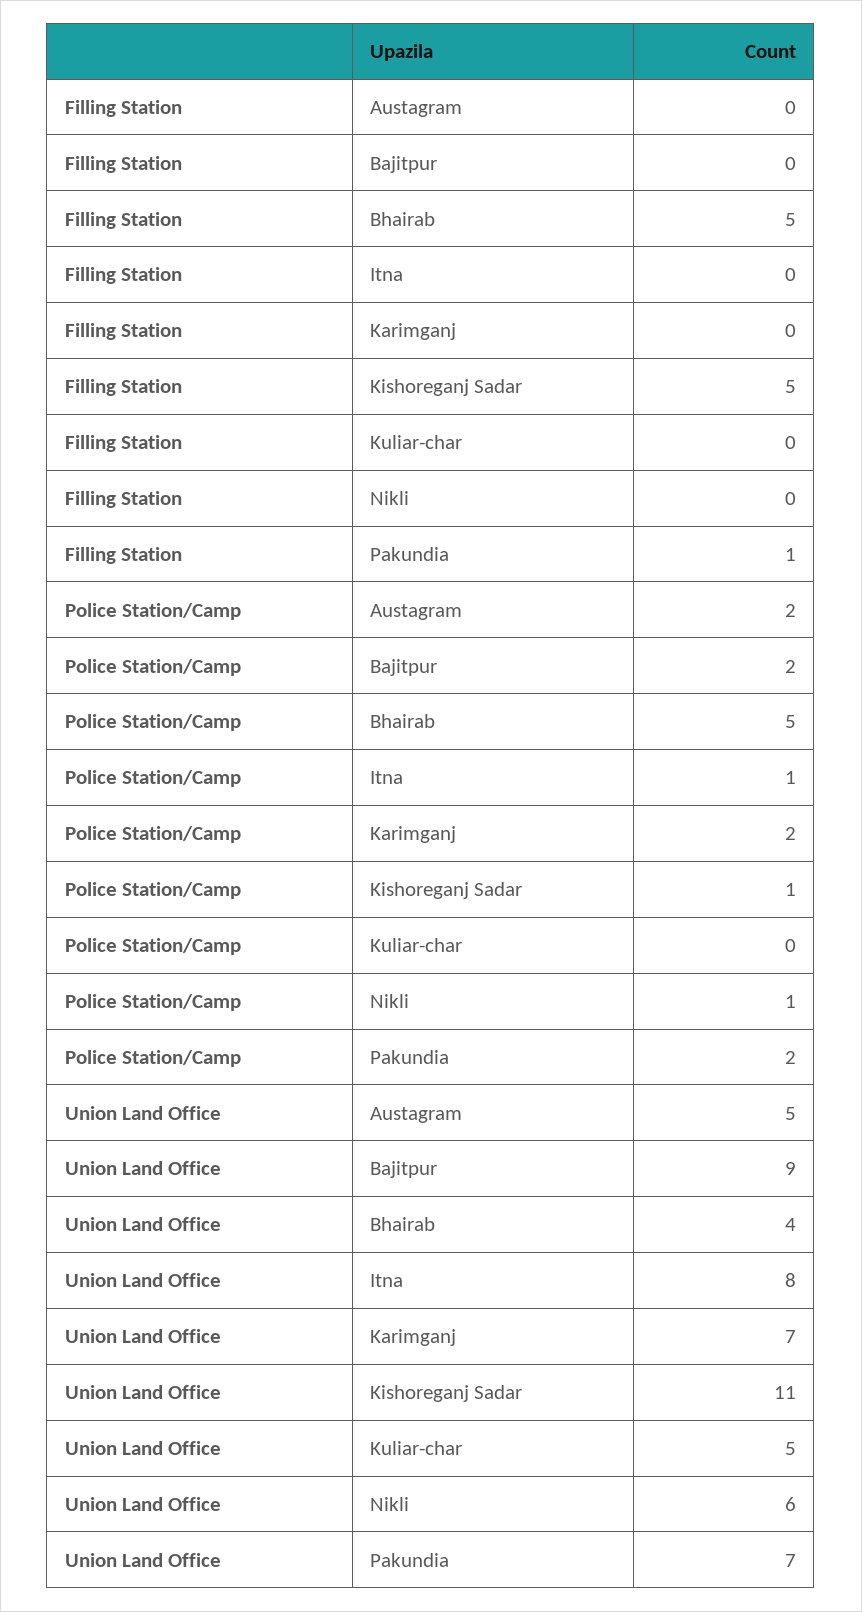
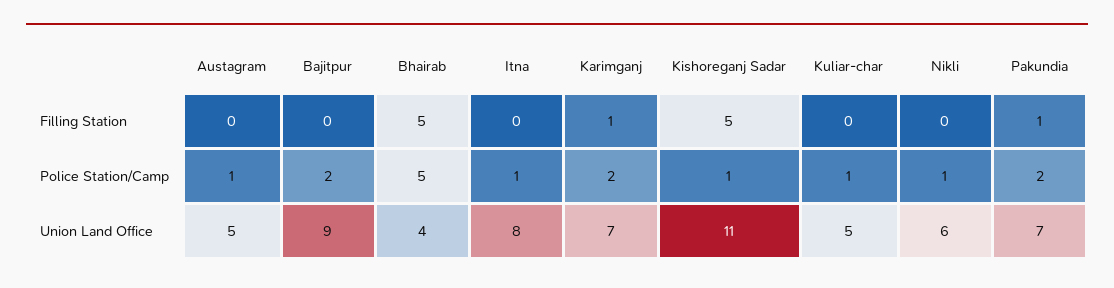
Filling Station, Karimganj: 0 -> 1
Police Station/Camp, Austagram: 2 -> 1
Police Station/Camp, Kuliar-char: 0 -> 1

